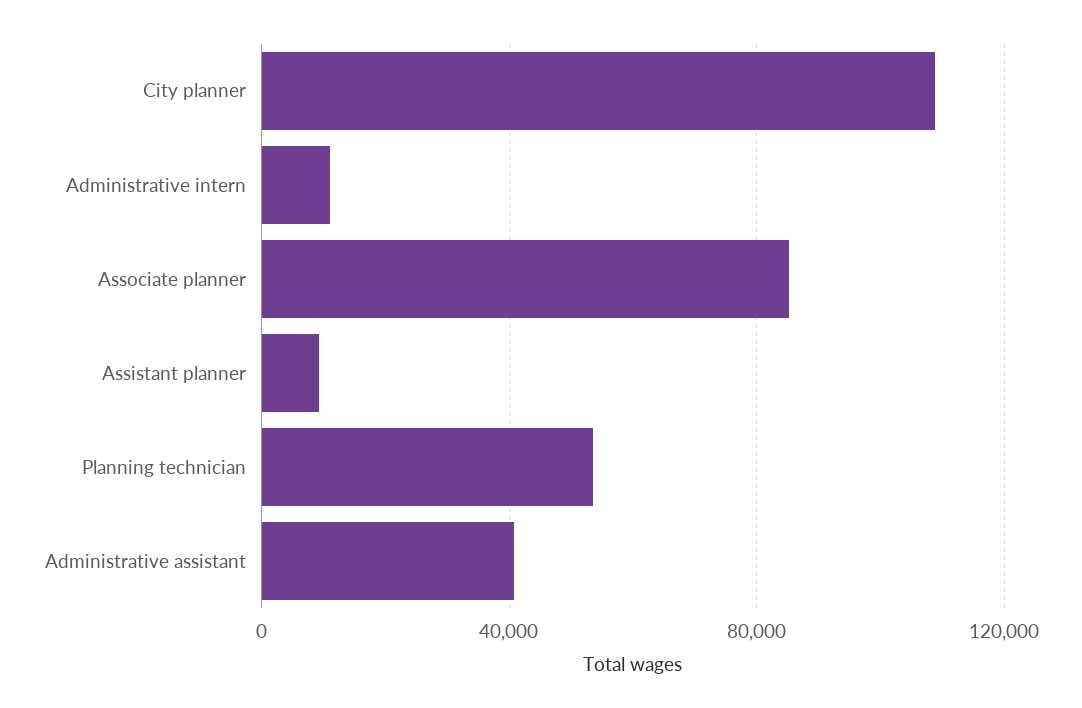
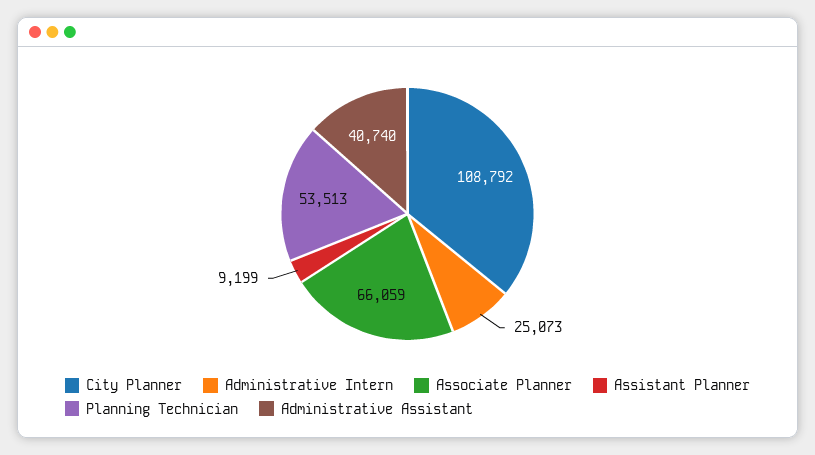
Administrative intern: 10000 -> 25073
Associate planner: 85000 -> 66059

